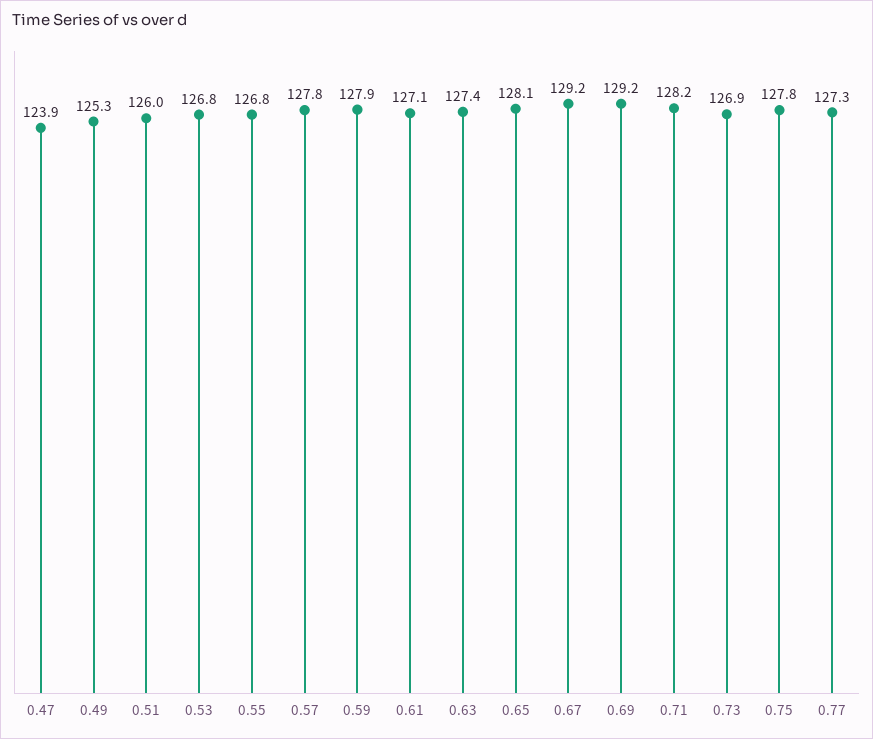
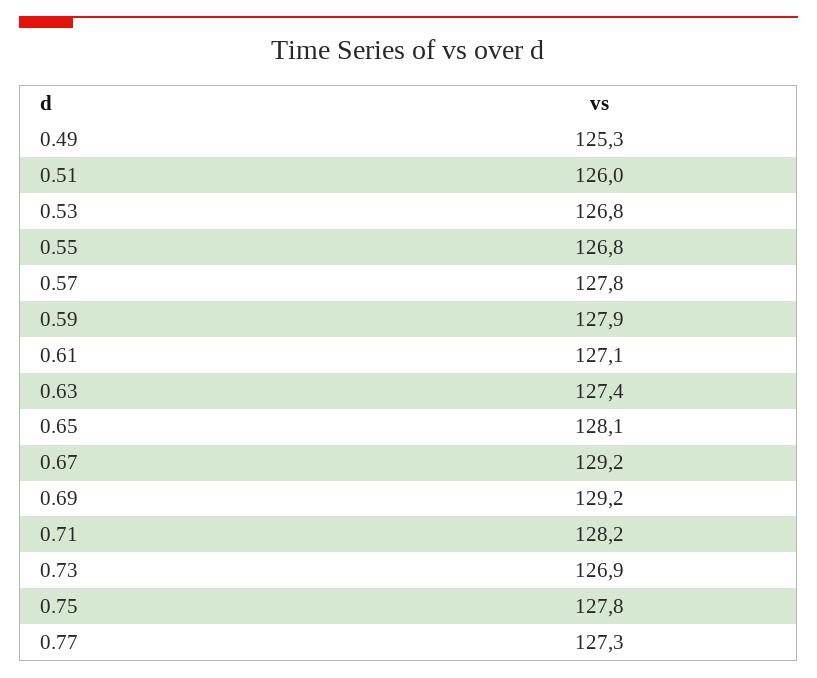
0.47: 123.9 -> none

